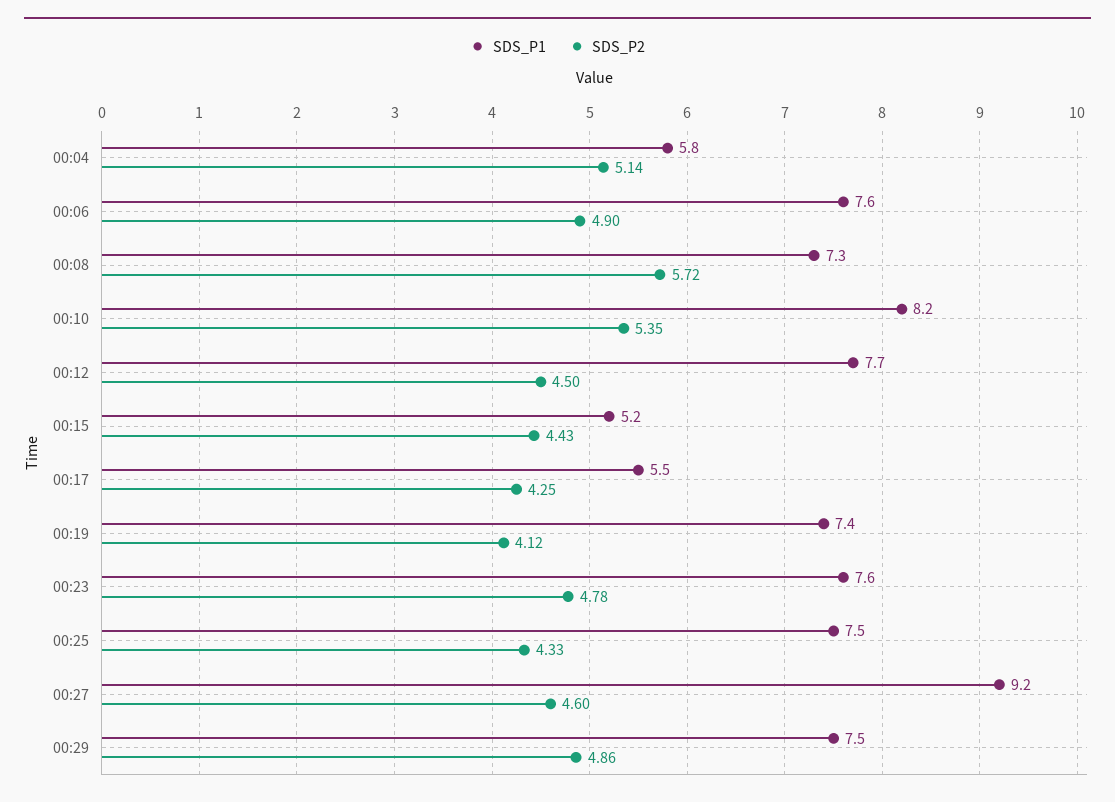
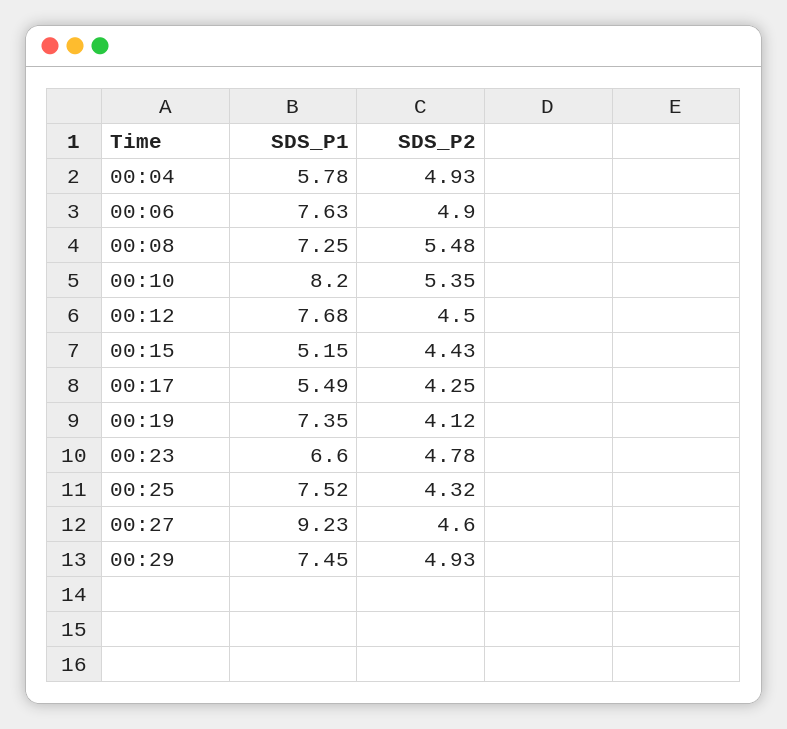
SDS_P2, 00:04: 5.14 -> 4.93
SDS_P2, 00:08: 5.72 -> 5.48
SDS_P1, 00:23: 7.6 -> 6.6
SDS_P2, 00:25: 4.33 -> 4.32
SDS_P2, 00:29: 4.86 -> 4.93

